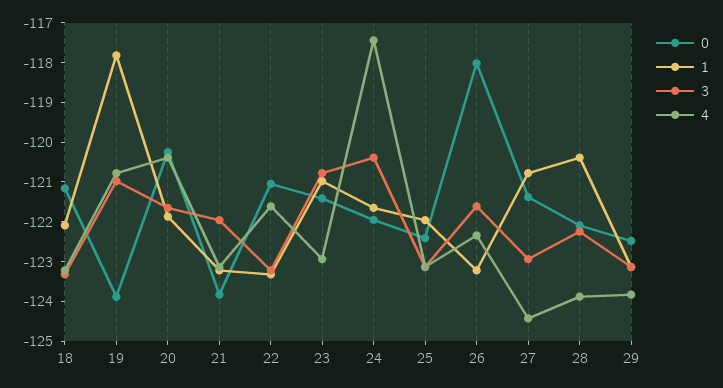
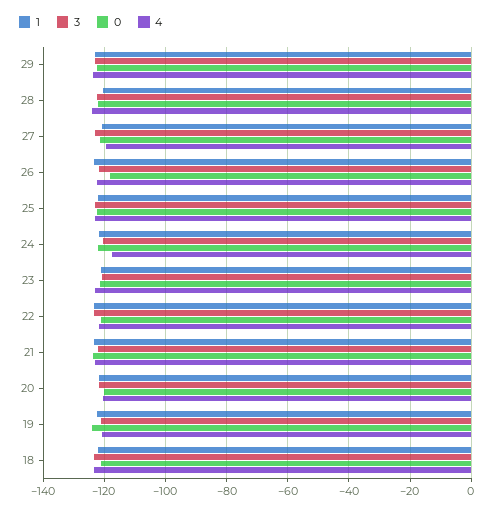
1, 19: -117.75 -> -122
4, 27: -124.5 -> -120

